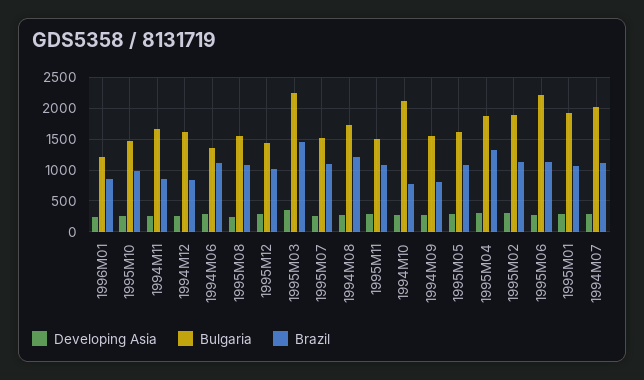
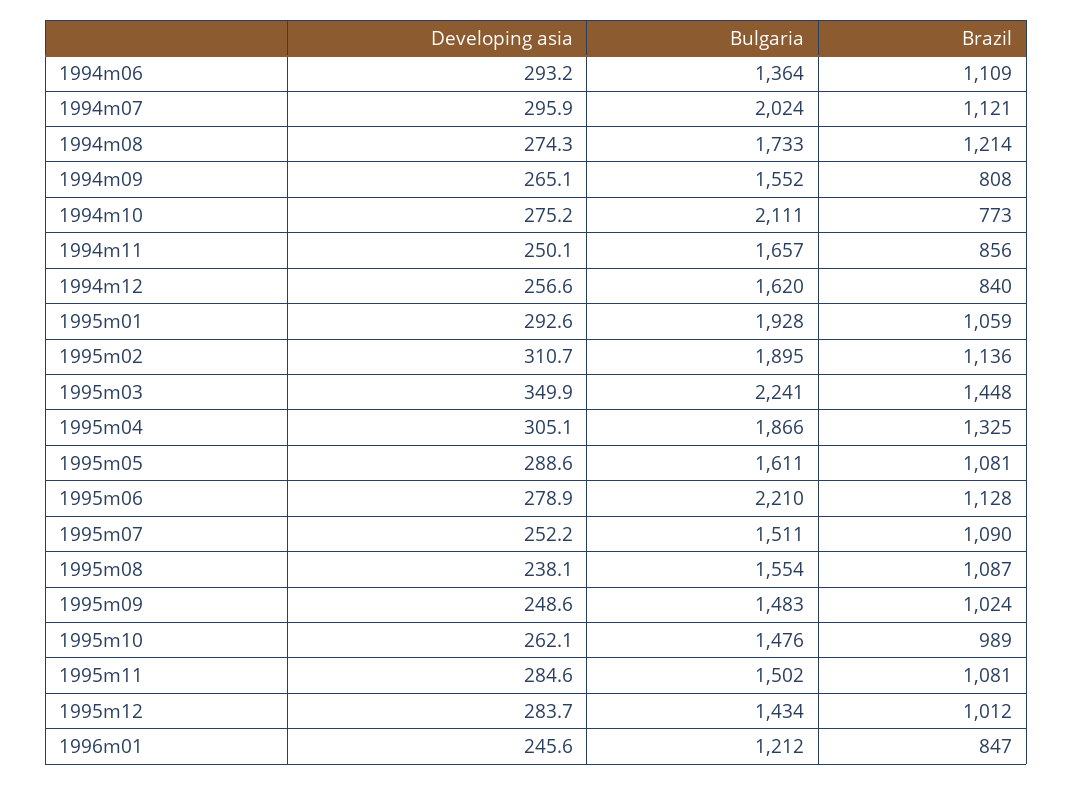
Developing Asia, 1995m09: none -> 248.6
Bulgaria, 1995m09: none -> 1483
Brazil, 1995m09: none -> 1024

